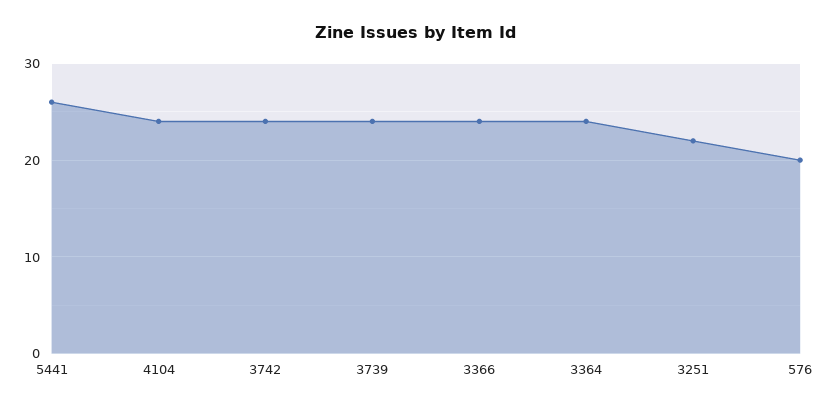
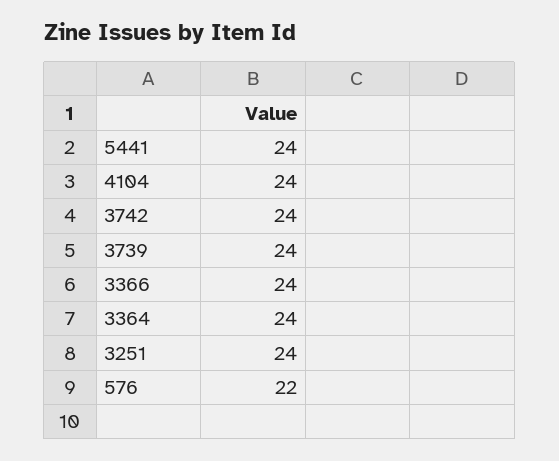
5441: 26 -> 24
3251: 22 -> 24
576: 20 -> 22

